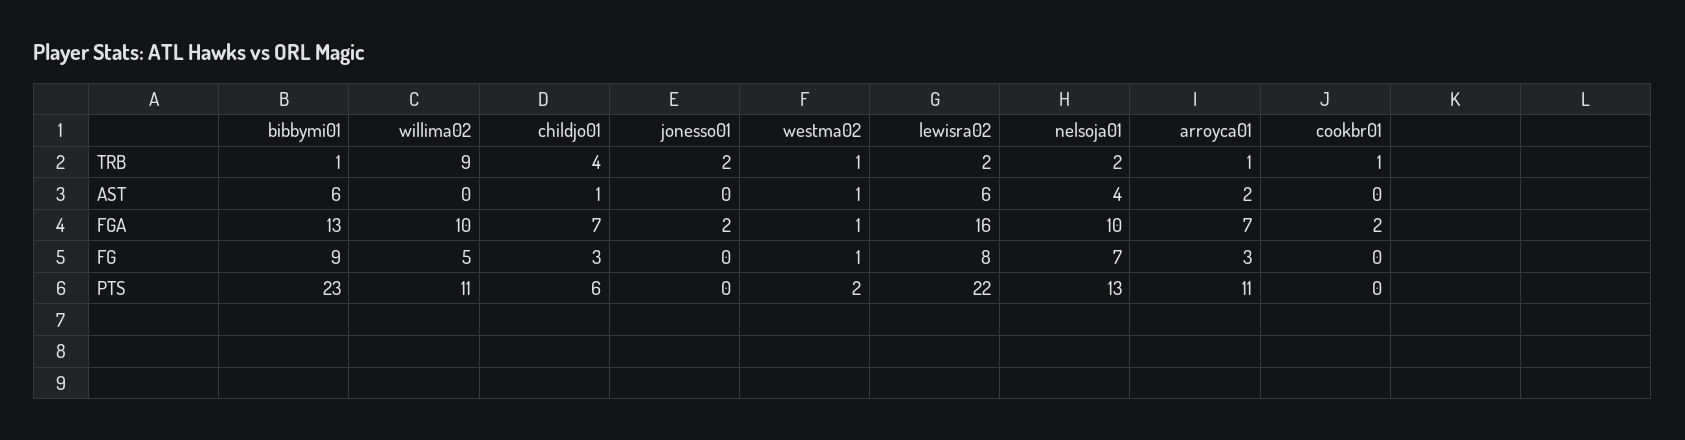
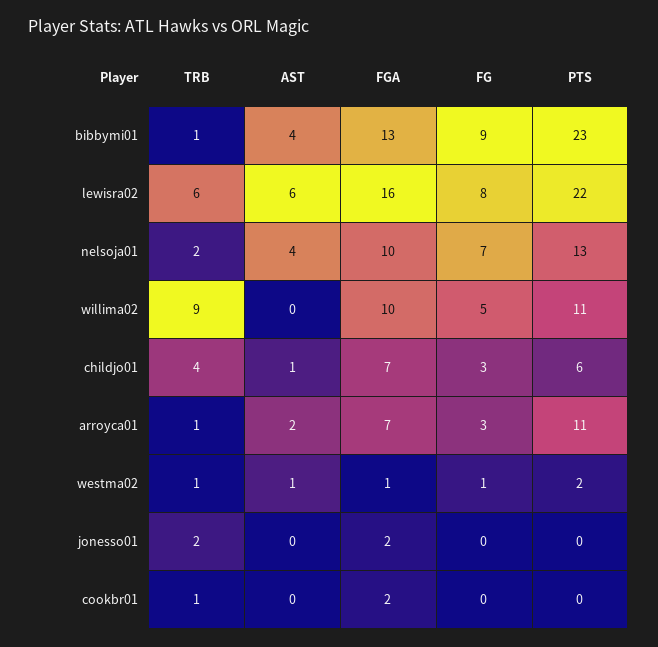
lewisra02, TRB: 2 -> 6
bibbymi01, AST: 6 -> 4

